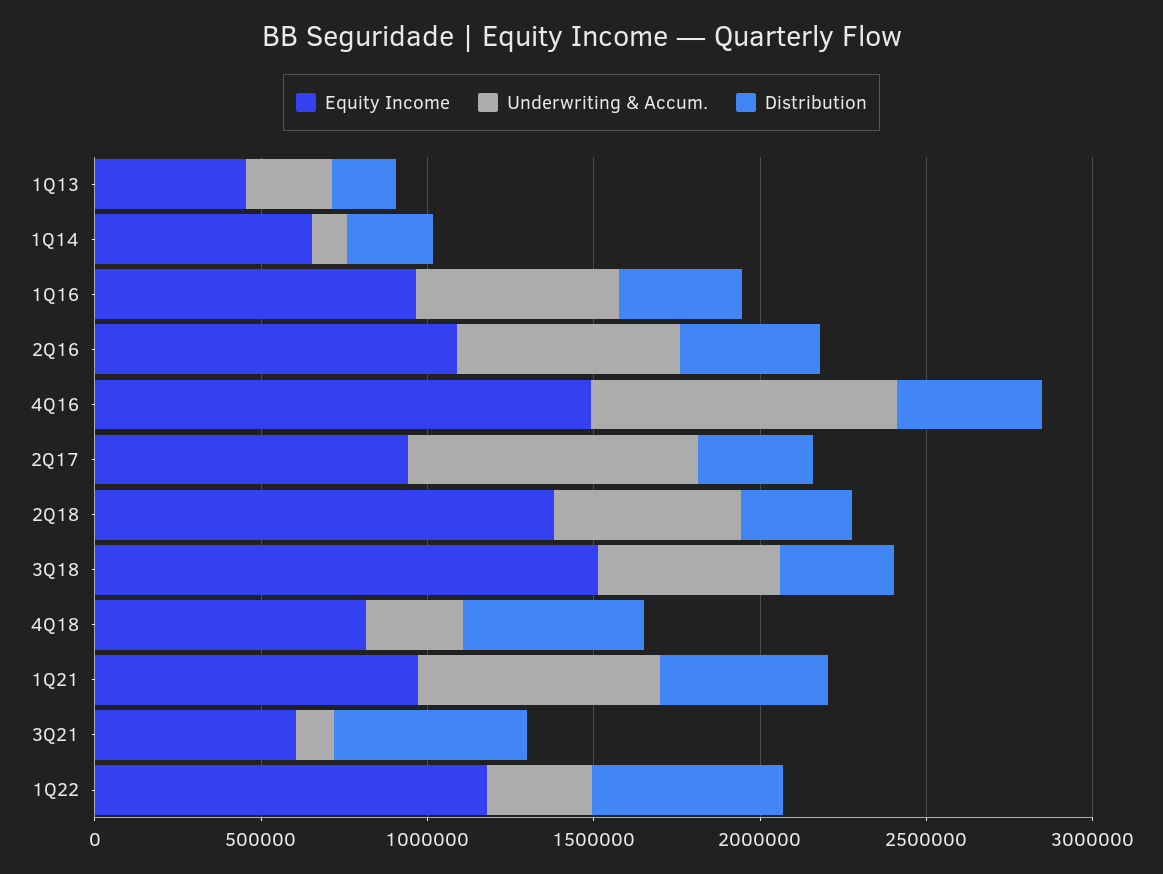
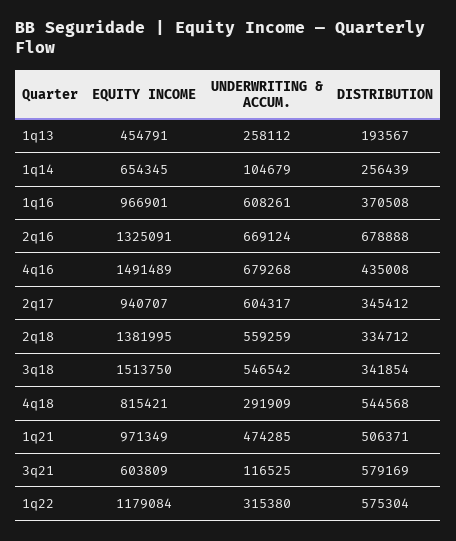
Equity Income, 2Q16: 1100000 -> 1325091
Distribution, 2Q16: 400000 -> 678888
Underwriting & Accum., 4Q16: 900000 -> 679268
Underwriting & Accum., 2Q17: 900000 -> 604317
Underwriting & Accum., 1Q21: 700000 -> 474285

